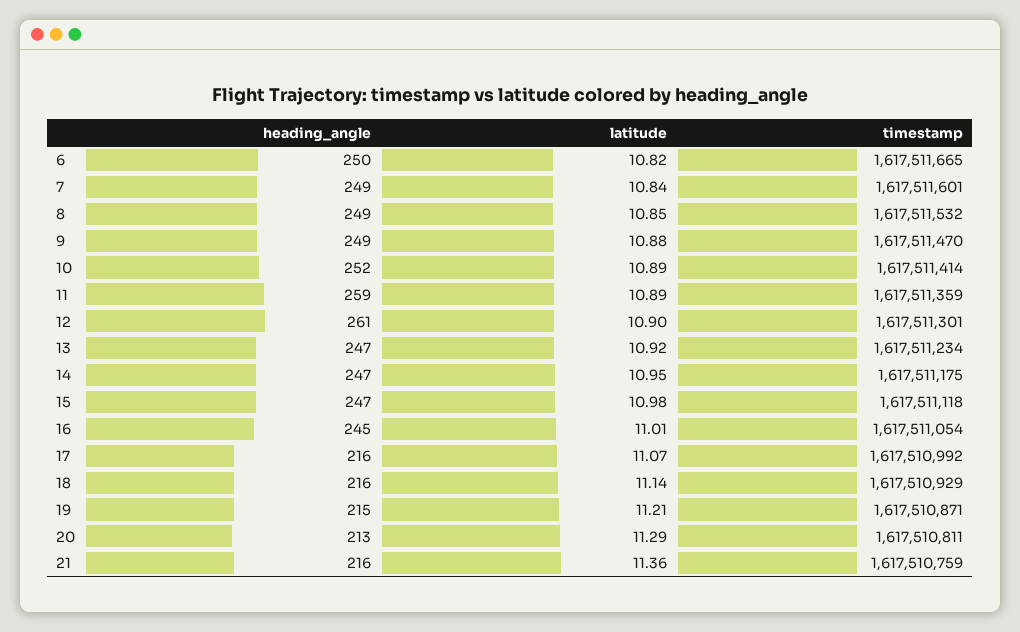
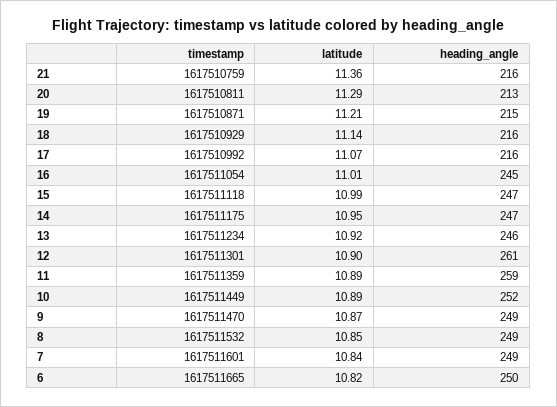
latitude, 9: 10.88 -> 10.87
timestamp, 10: 1617511414 -> 1617511449
heading_angle, 13: 247 -> 246
latitude, 15: 10.98 -> 10.99

